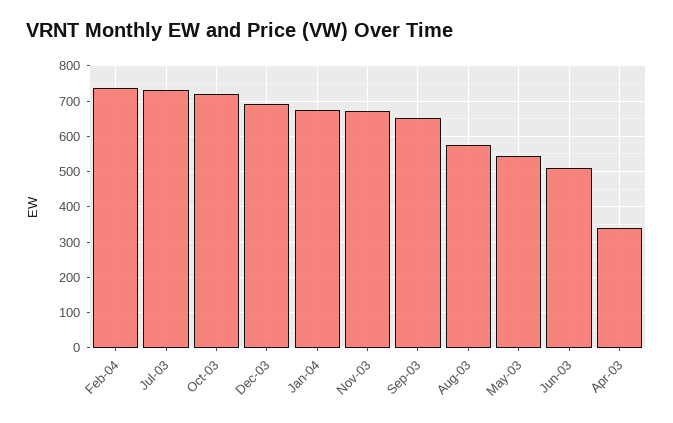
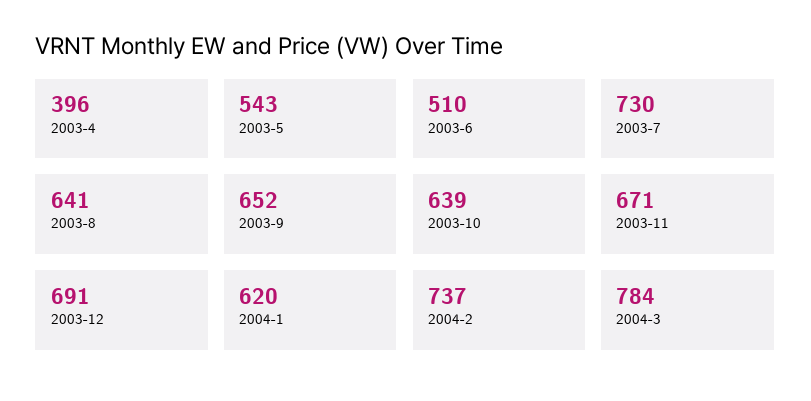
Oct-03: 720 -> 639
Jan-04: 680 -> 620
Aug-03: 580 -> 641
Apr-03: 340 -> 396
2004-3: none -> 784

